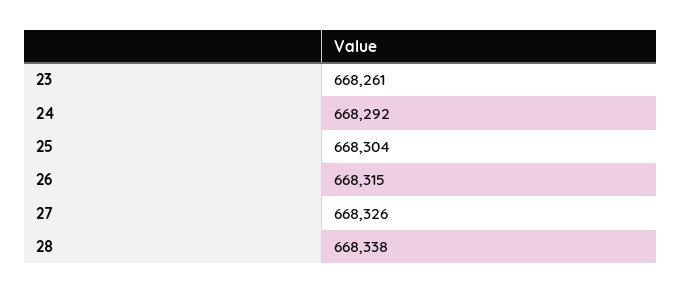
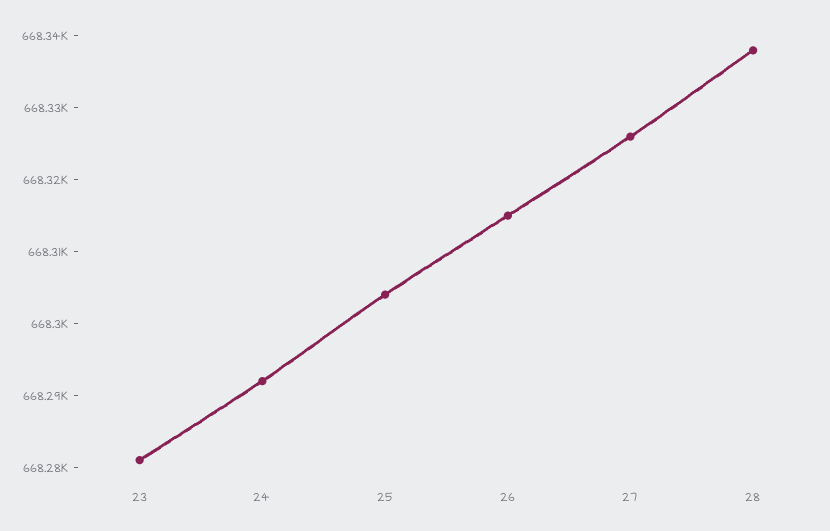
23: 668261 -> 668280

